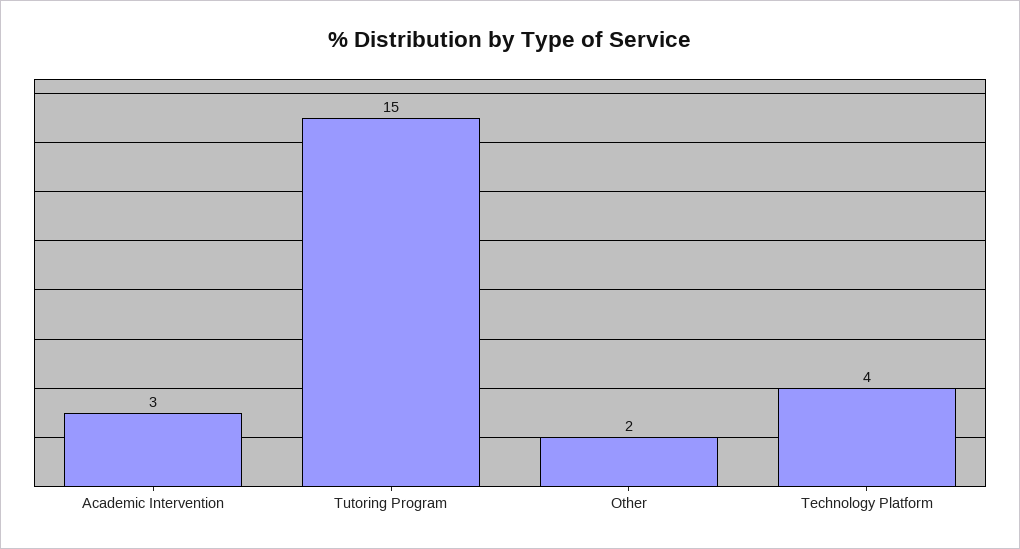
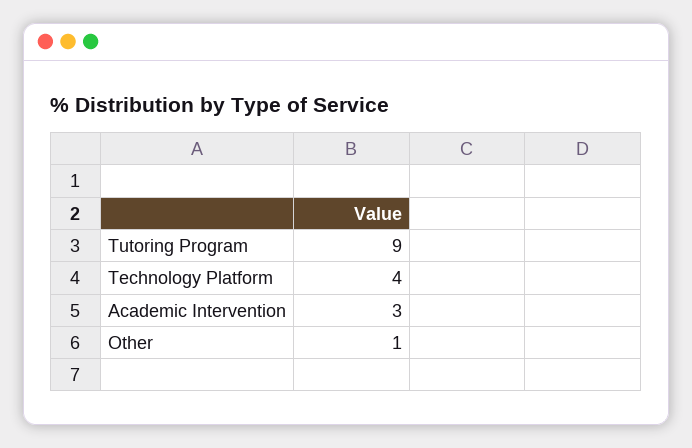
Tutoring Program: 15 -> 9
Other: 2 -> 1

